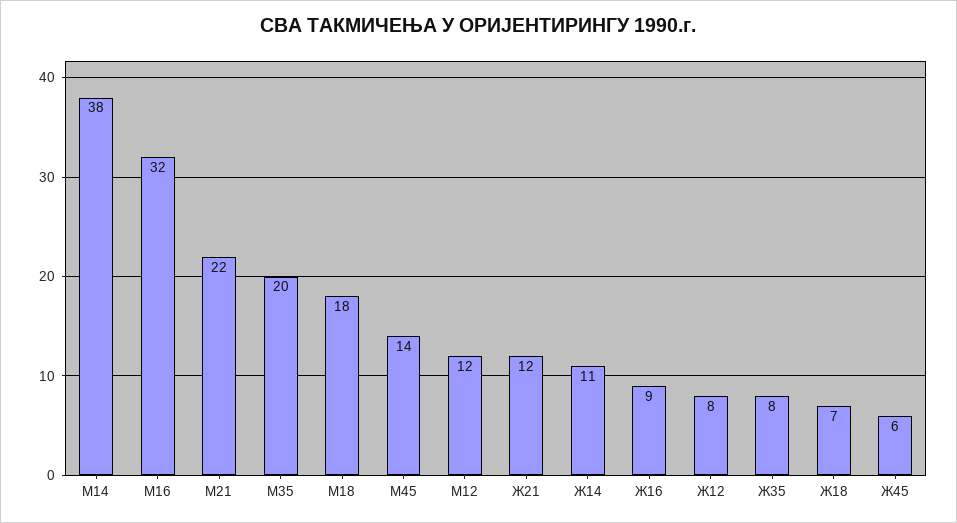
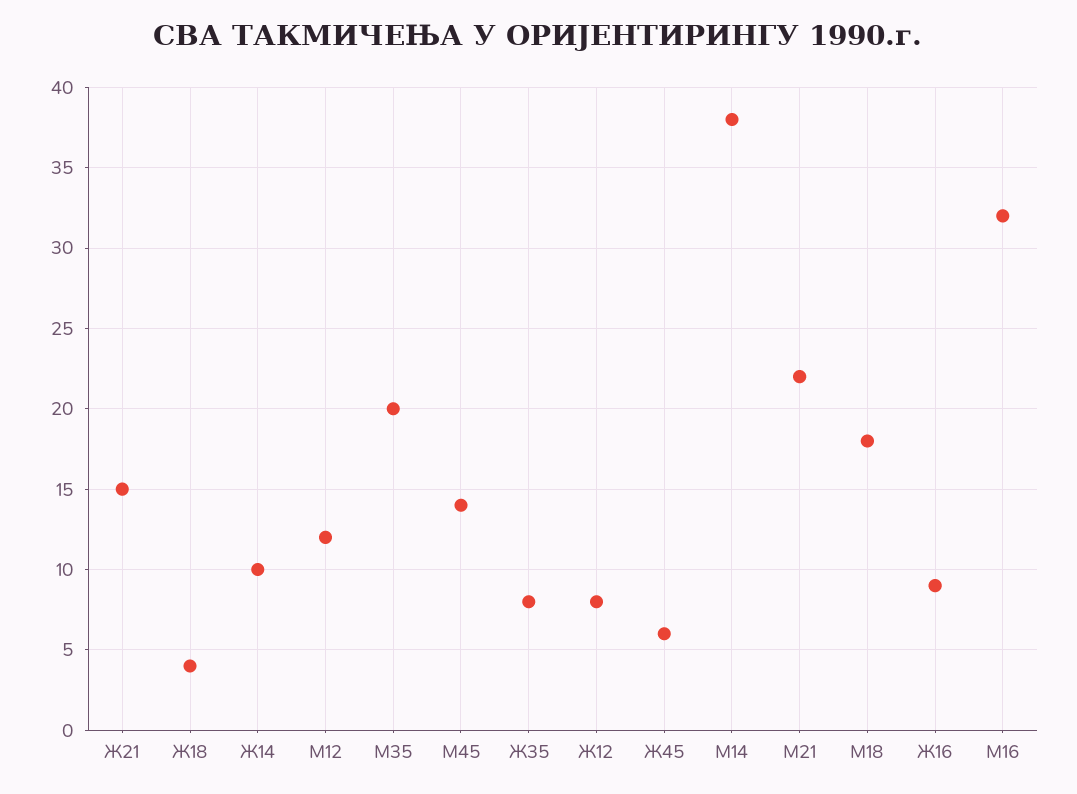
Ж21: 12 -> 15
Ж14: 11 -> 10
Ж18: 7 -> 4

